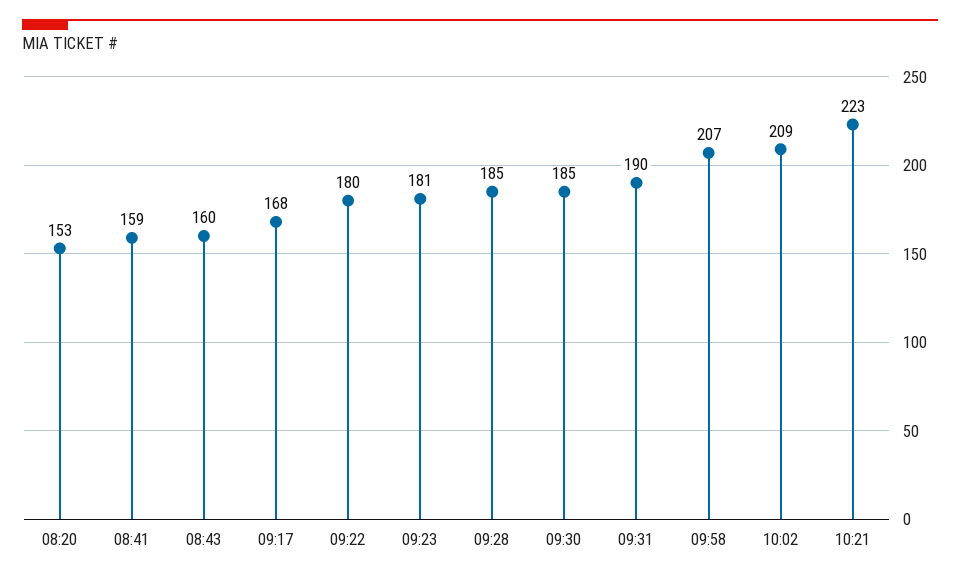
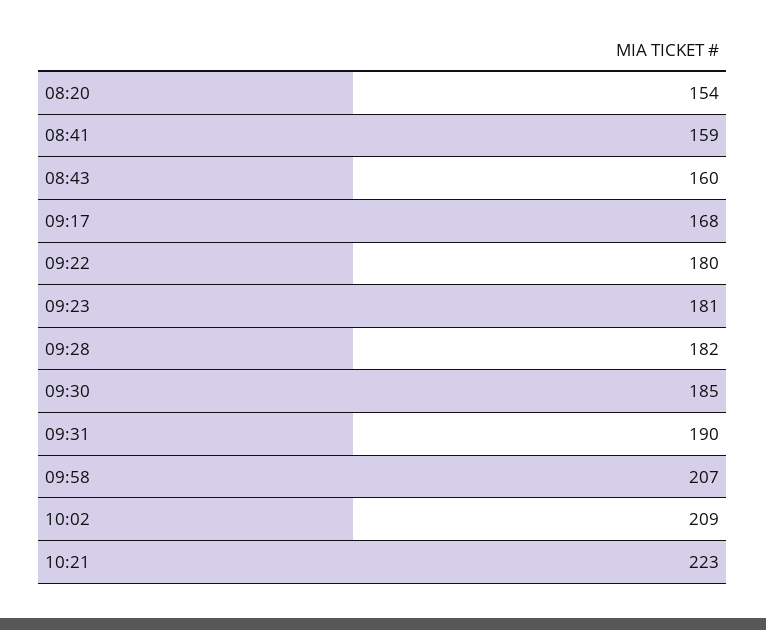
08:20: 153 -> 154
09:28: 185 -> 182

